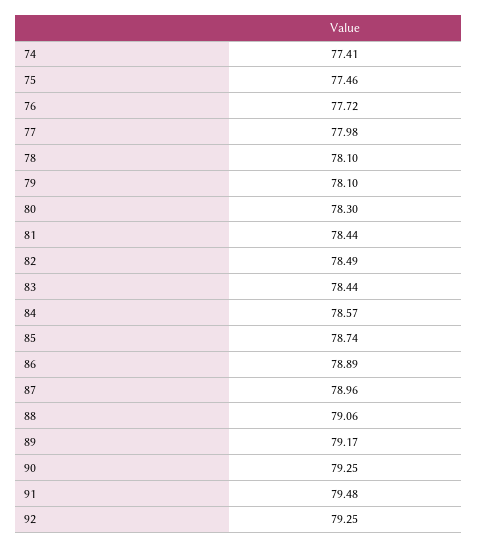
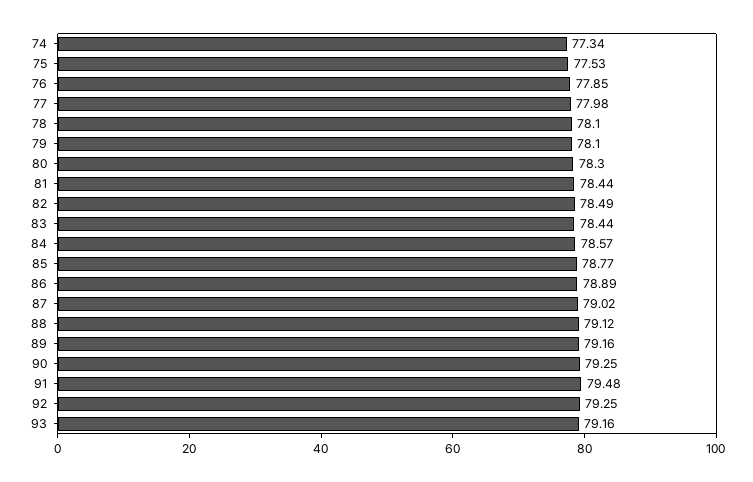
74: 77.41 -> 77.34
75: 77.46 -> 77.53
76: 77.72 -> 77.85
85: 78.74 -> 78.77
87: 78.96 -> 79.02
88: 79.06 -> 79.12
89: 79.17 -> 79.16
93: none -> 79.16

